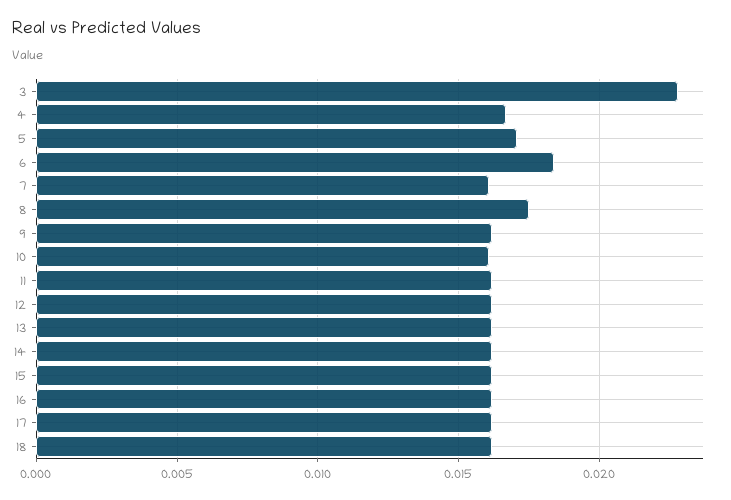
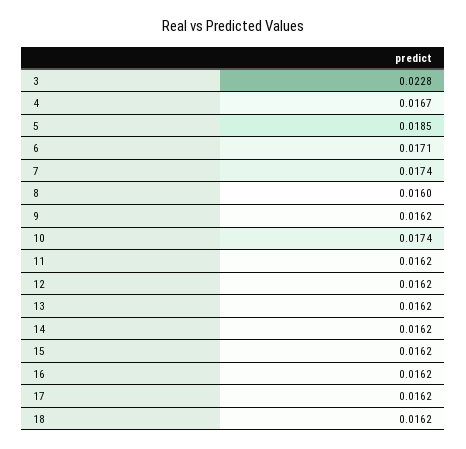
5: 0.017 -> 0.0185
6: 0.0185 -> 0.0171
7: 0.016 -> 0.0174
8: 0.0175 -> 0.016
10: 0.016 -> 0.0174

